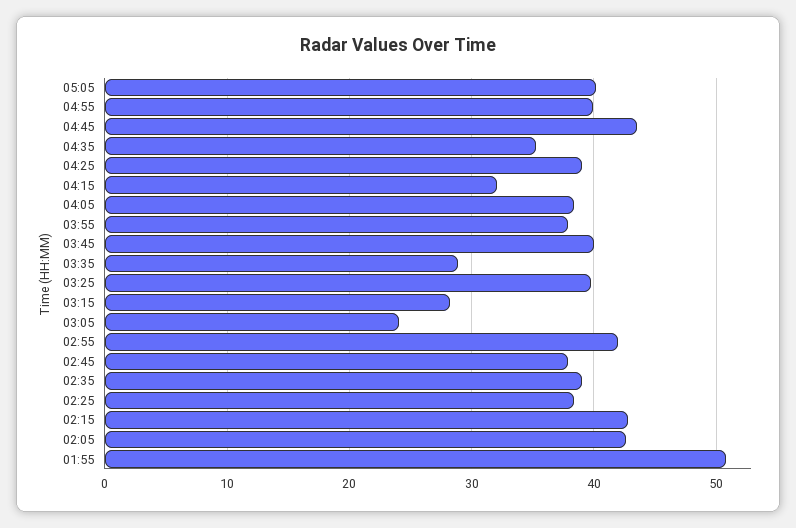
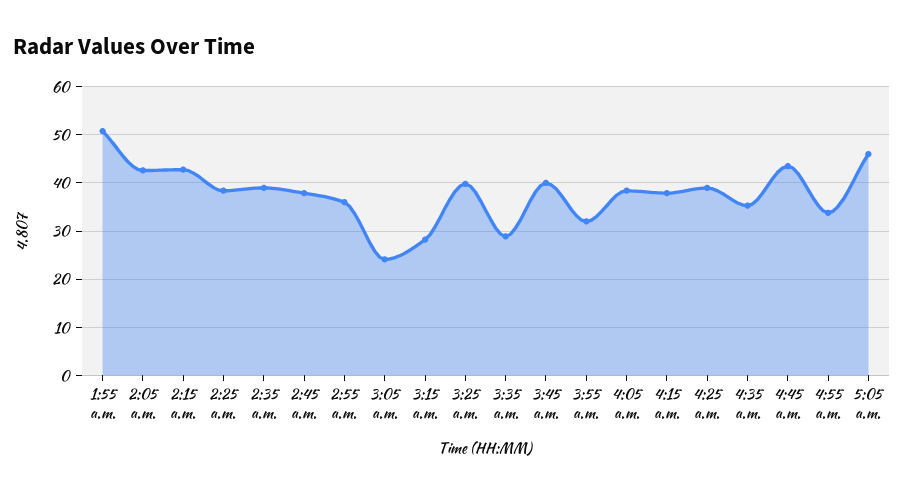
05:05: 40 -> 46
04:55: 40 -> 34
04:15: 32 -> 38
03:55: 38 -> 32
02:55: 42 -> 36

